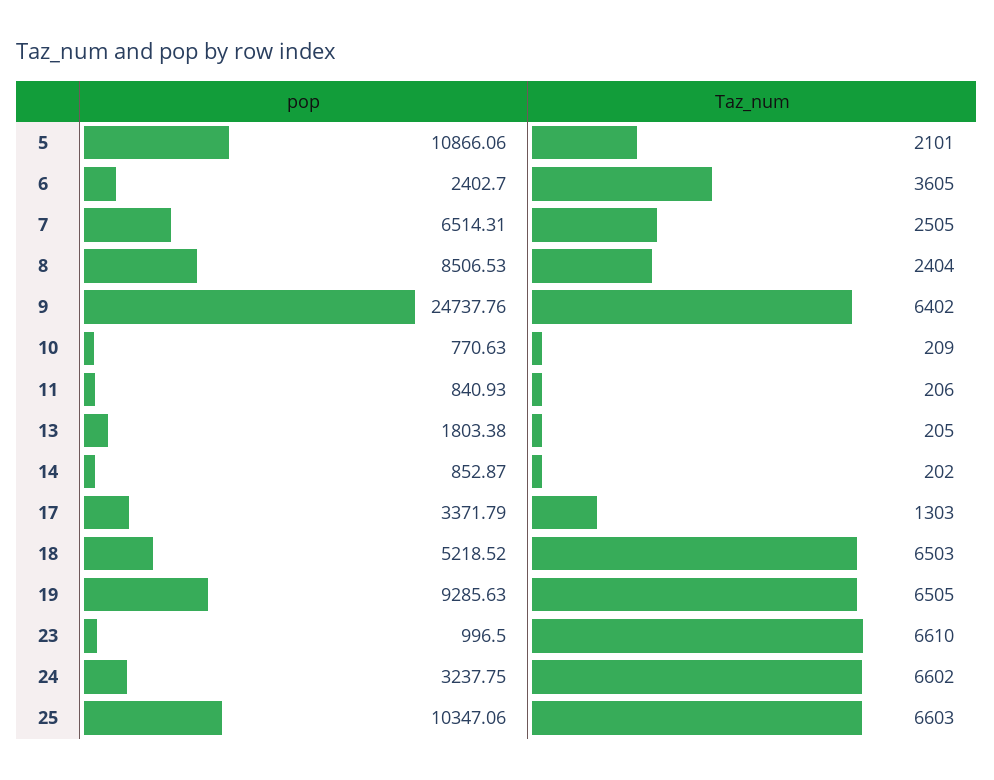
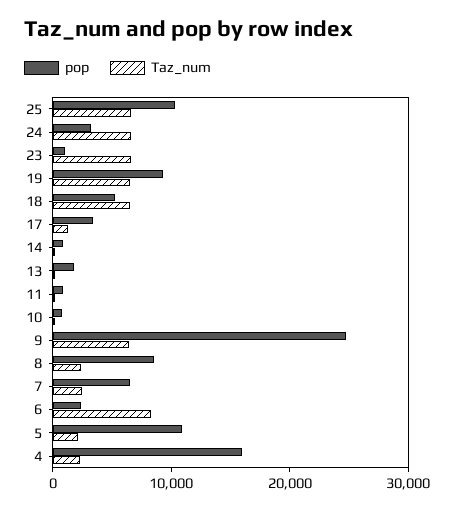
Taz_num, 6: 3605 -> 8000
pop, 4: none -> 16000
Taz_num, 4: none -> 2000

